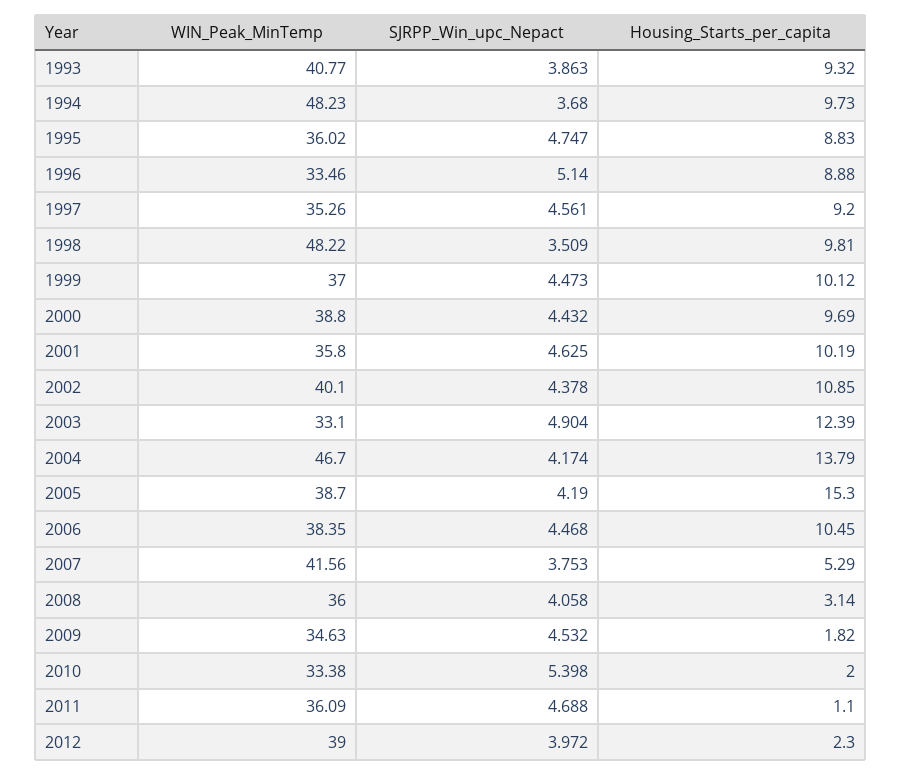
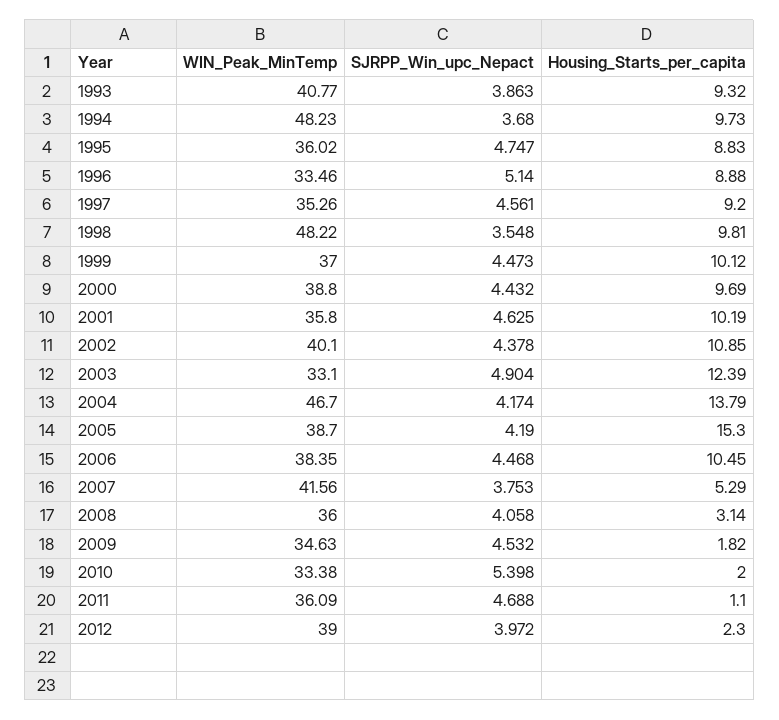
SJRPP_Win_upc_Nepact, 1998: 3.509 -> 3.548

